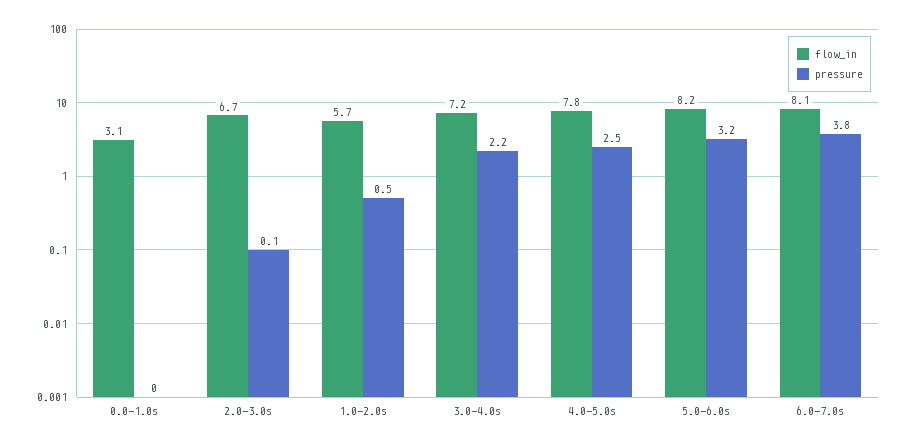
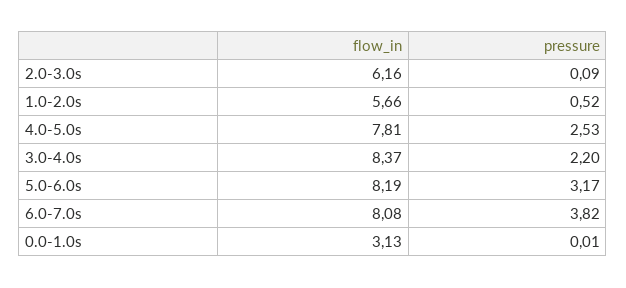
flow_in, 2.0-3.0s: 6.7 -> 6.16
flow_in, 3.0-4.0s: 7.2 -> 8.37

